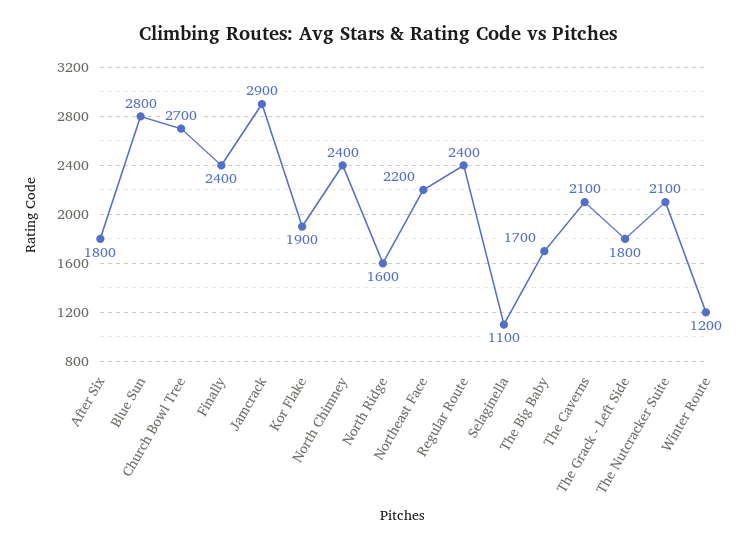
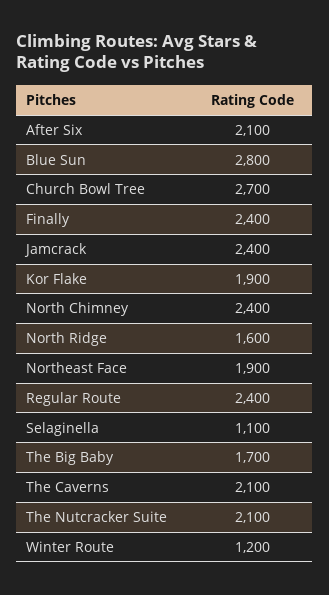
After Six: 1800 -> 2100
Jamcrack: 2900 -> 2400
Northeast Face: 2200 -> 1900
The Grack - Left Side: 1800 -> none

